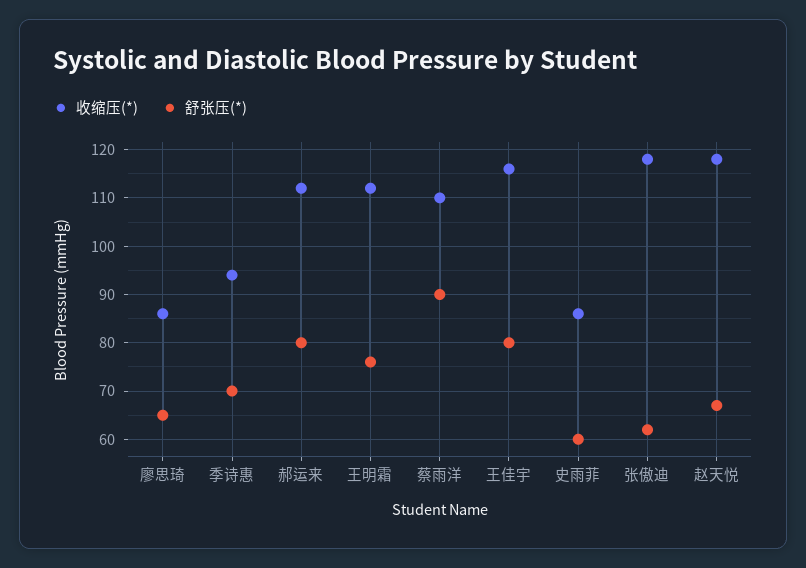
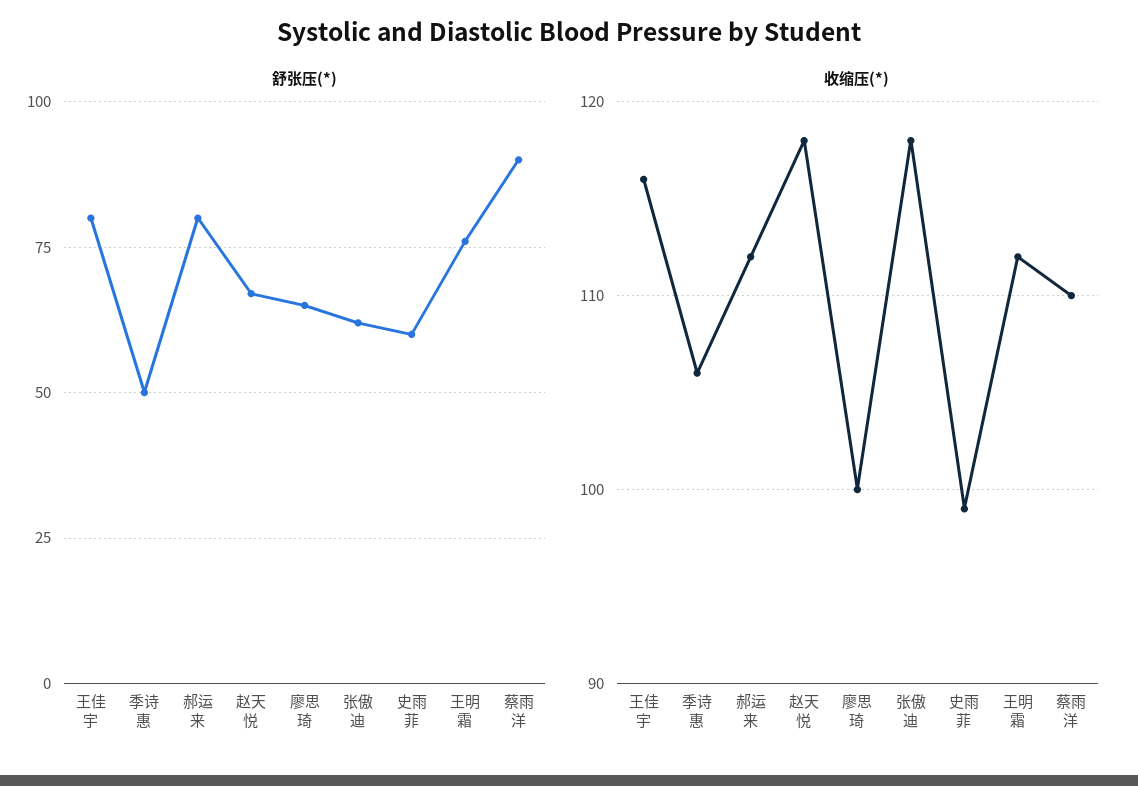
收缩压(*), 廖思琦: 85 -> 100
收缩压(*), 季诗惠: 95 -> 106
舒张压(*), 季诗惠: 70 -> 50
收缩压(*), 史雨菲: 85 -> 99

